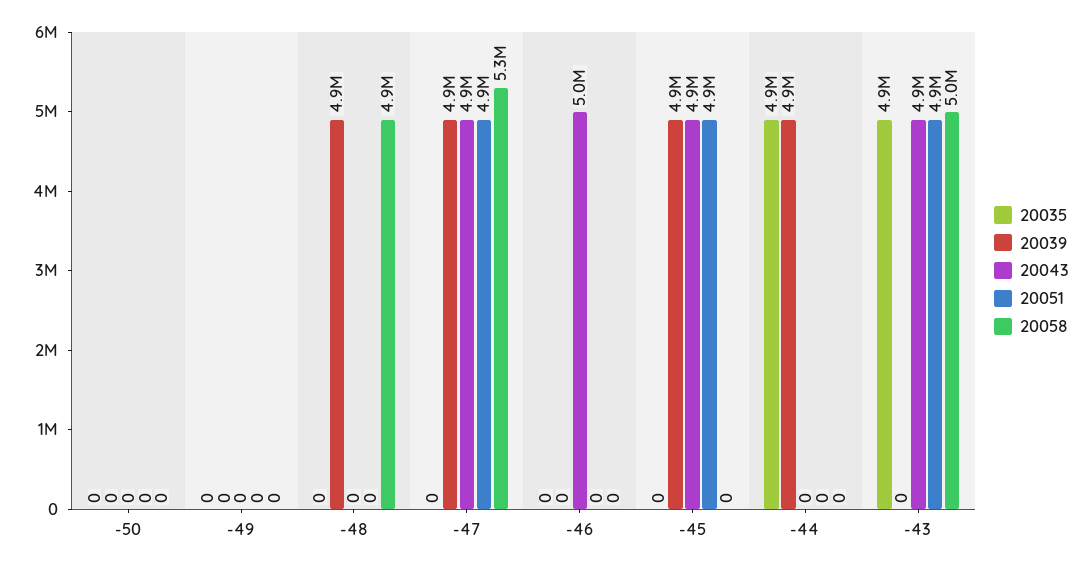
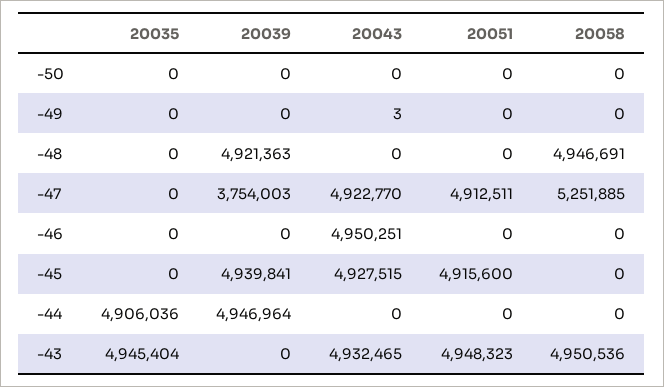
20043, -49: 0 -> 3
20039, -47: 4900000 -> 3754003

